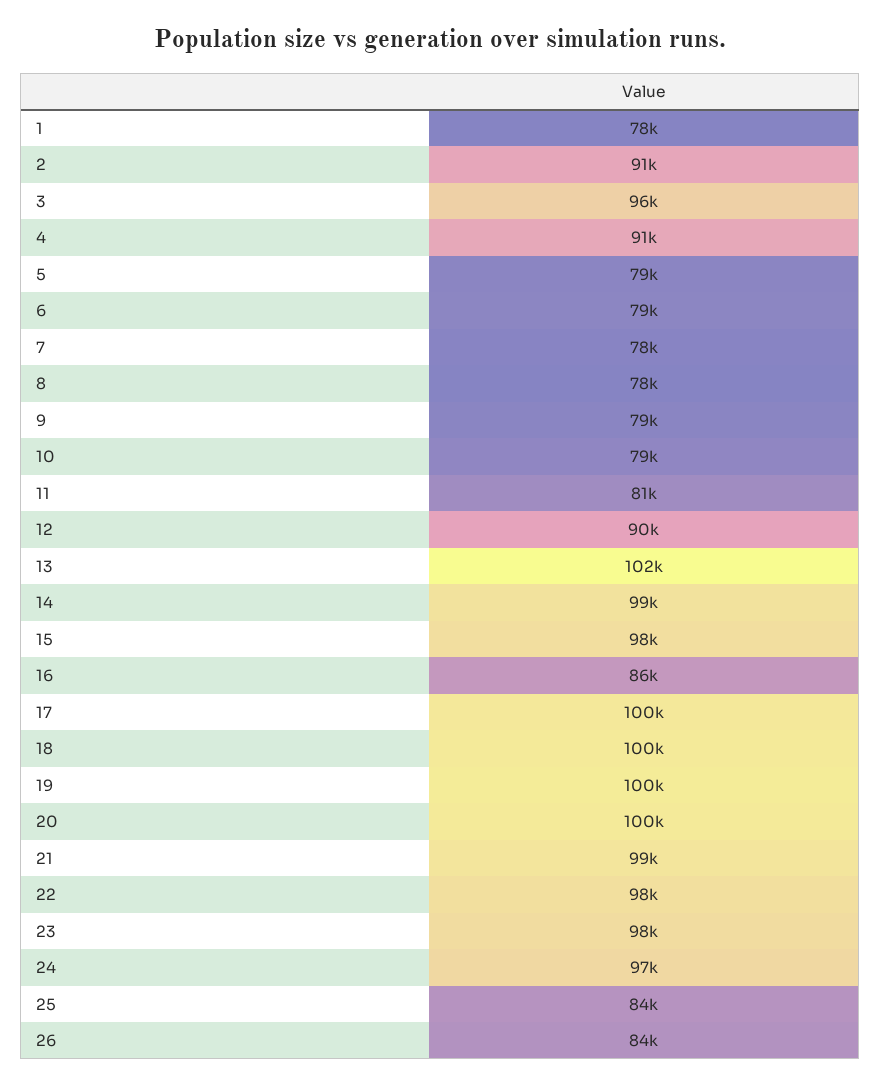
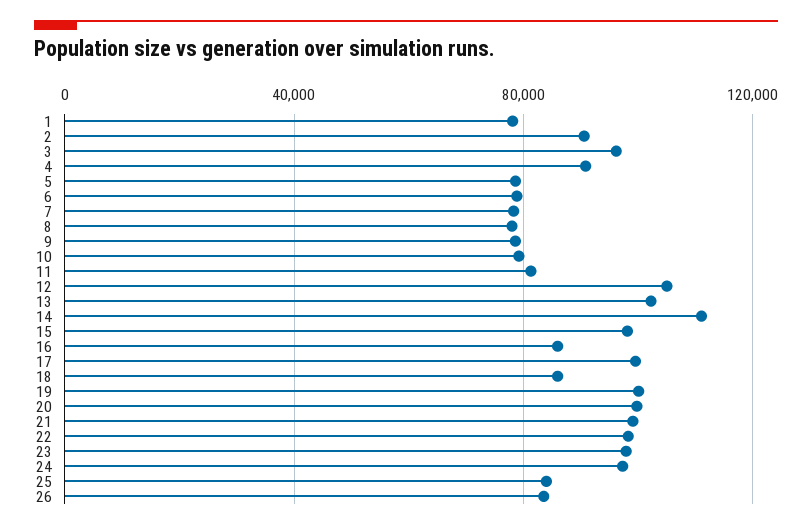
12: 90000 -> 105000
14: 99000 -> 110000
18: 100000 -> 85000

